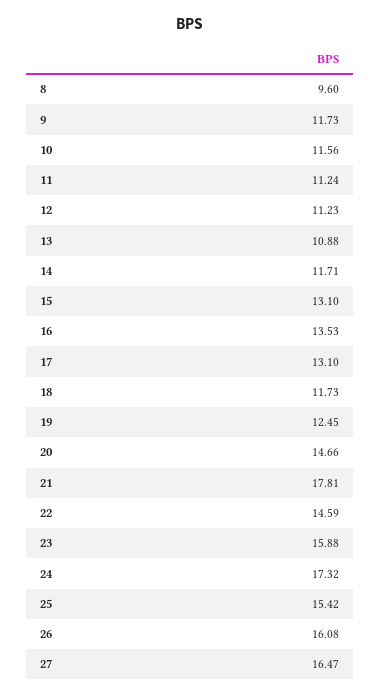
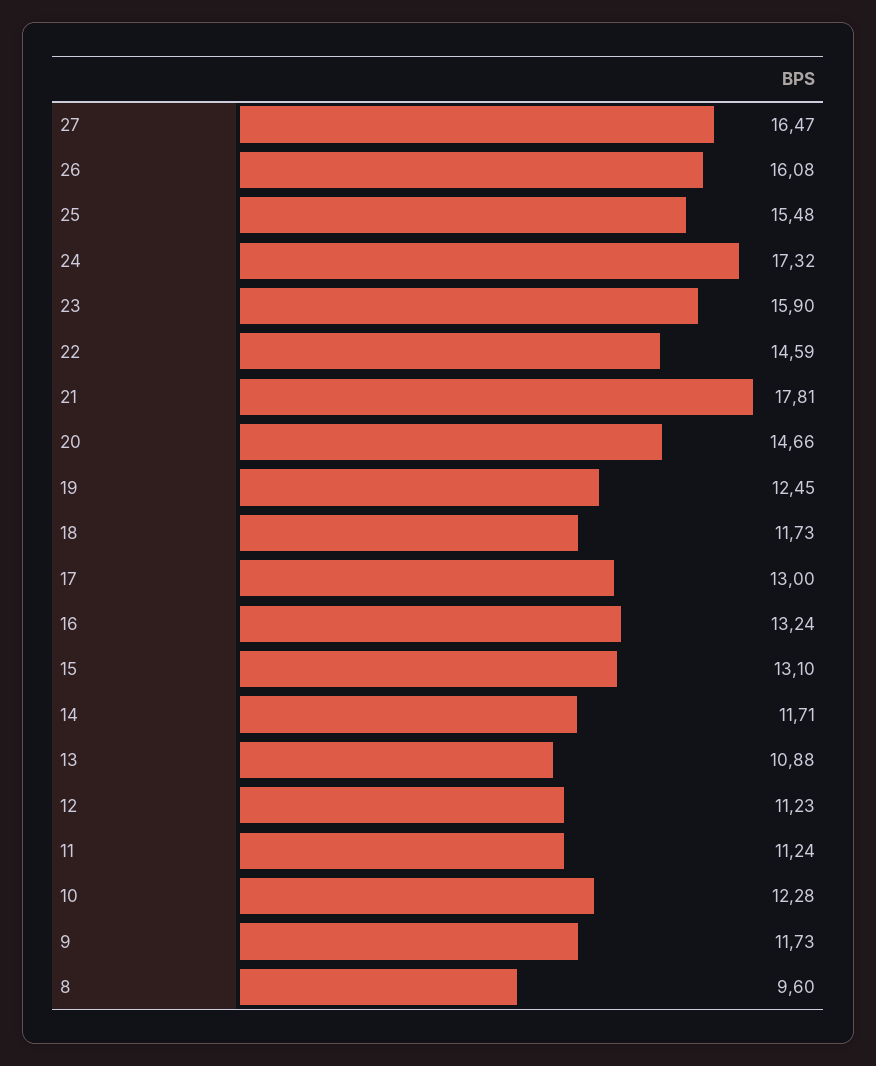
10: 11.56 -> 12.28
16: 13.53 -> 13.24
17: 13.1 -> 13
23: 15.88 -> 15.9
25: 15.42 -> 15.48

